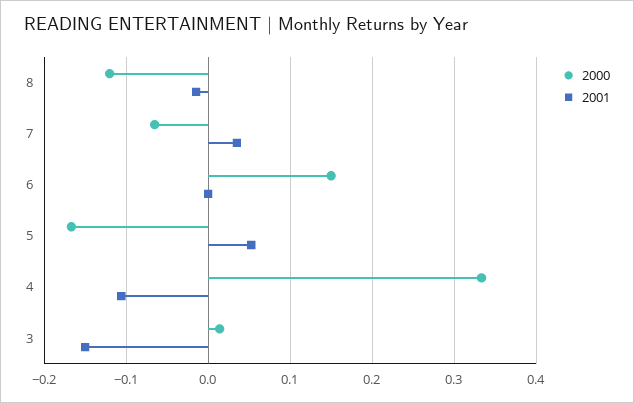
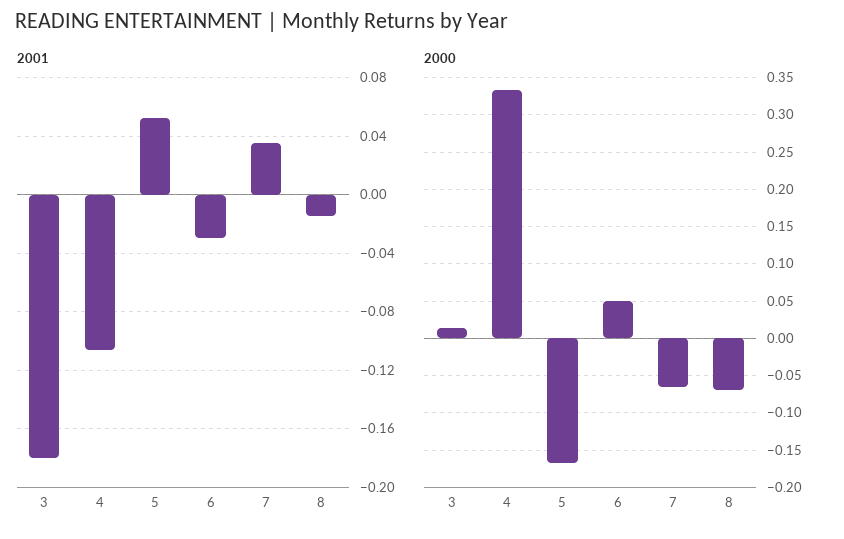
2000, 8: -0.12 -> -0.07
2000, 6: 0.15 -> 0.05
2001, 6: 0 -> -0.03
2001, 3: -0.15 -> -0.18

